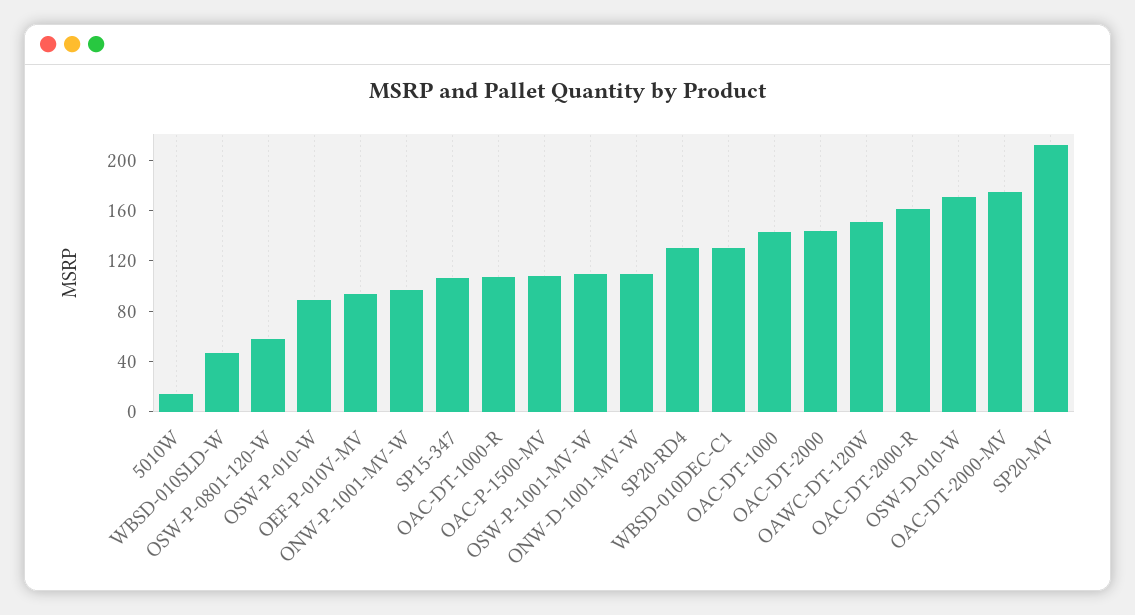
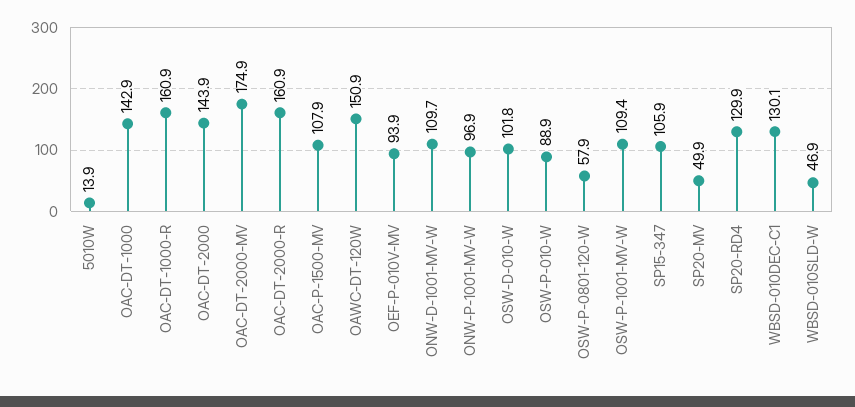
OAC-DT-1000-R: 110 -> 160.9
OSW-D-010-W: 170 -> 101.8
SP20-MV: 210 -> 49.9

